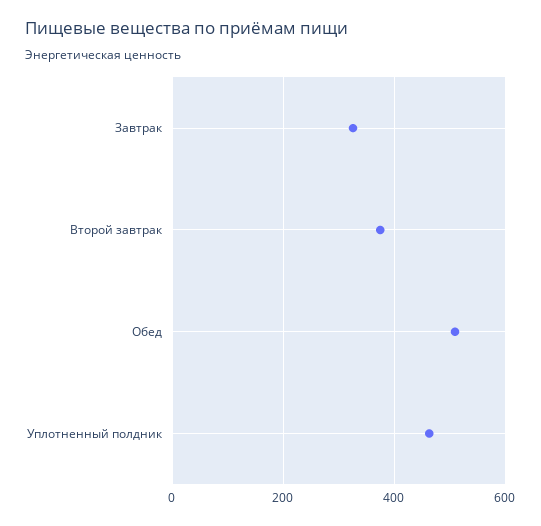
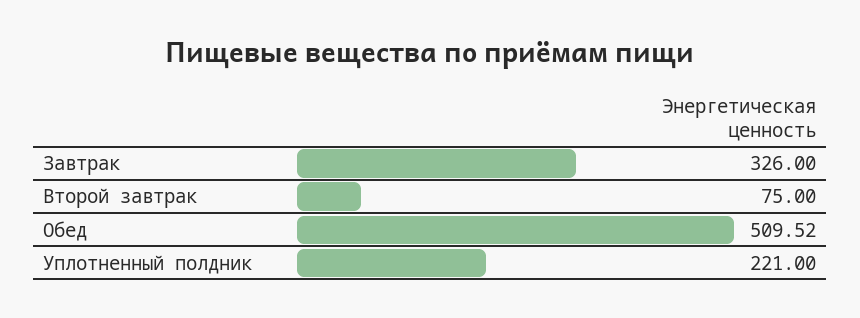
Второй завтрак: 380 -> 75
Уплотненный полдник: 460 -> 221

